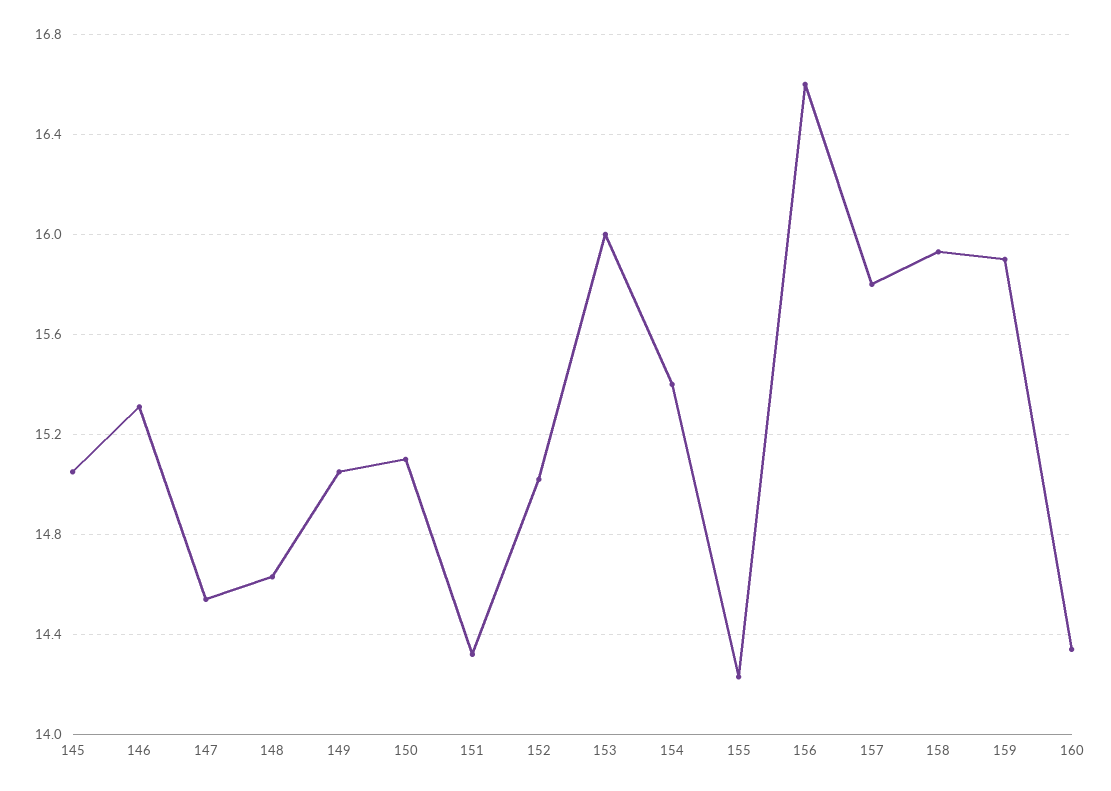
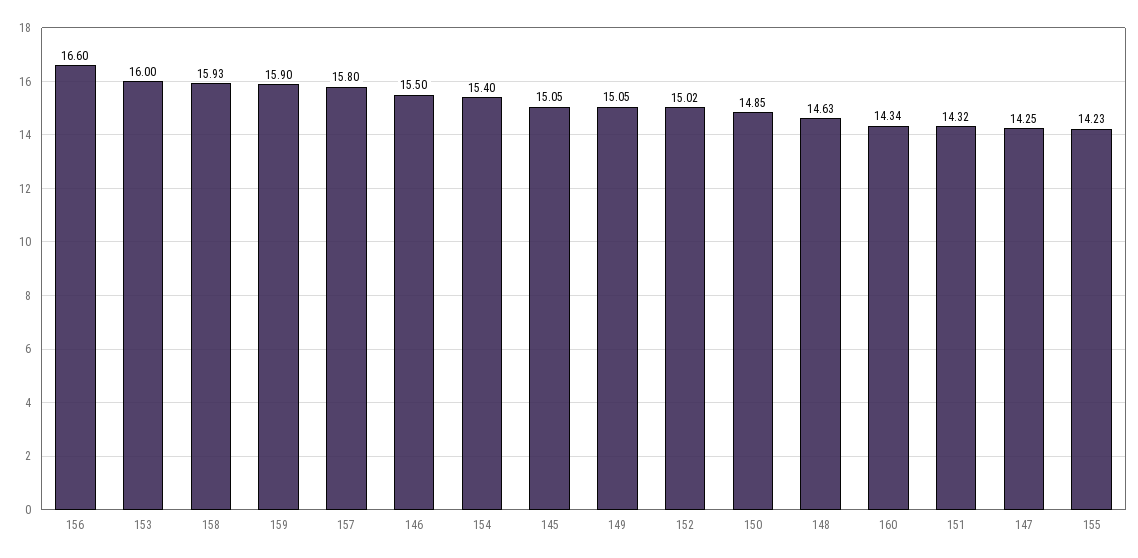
146: 15.3 -> 15.5
147: 14.55 -> 14.25
150: 15.1 -> 14.85

